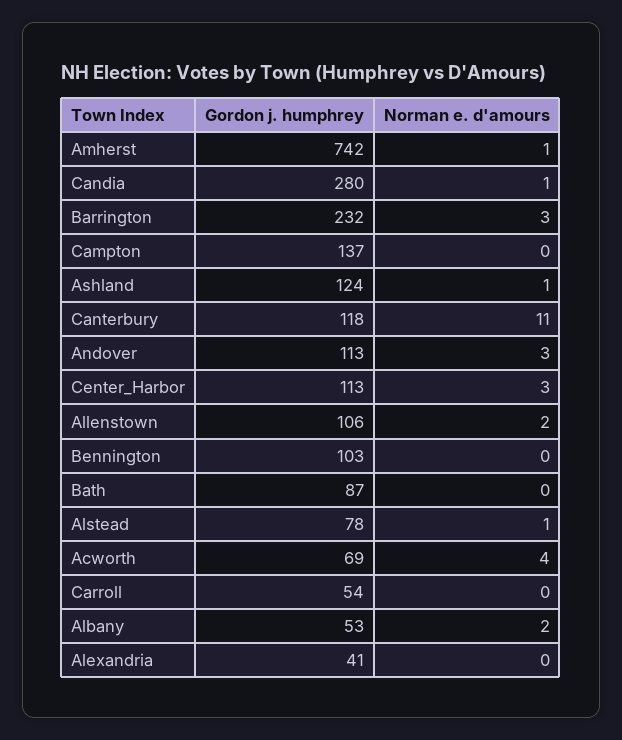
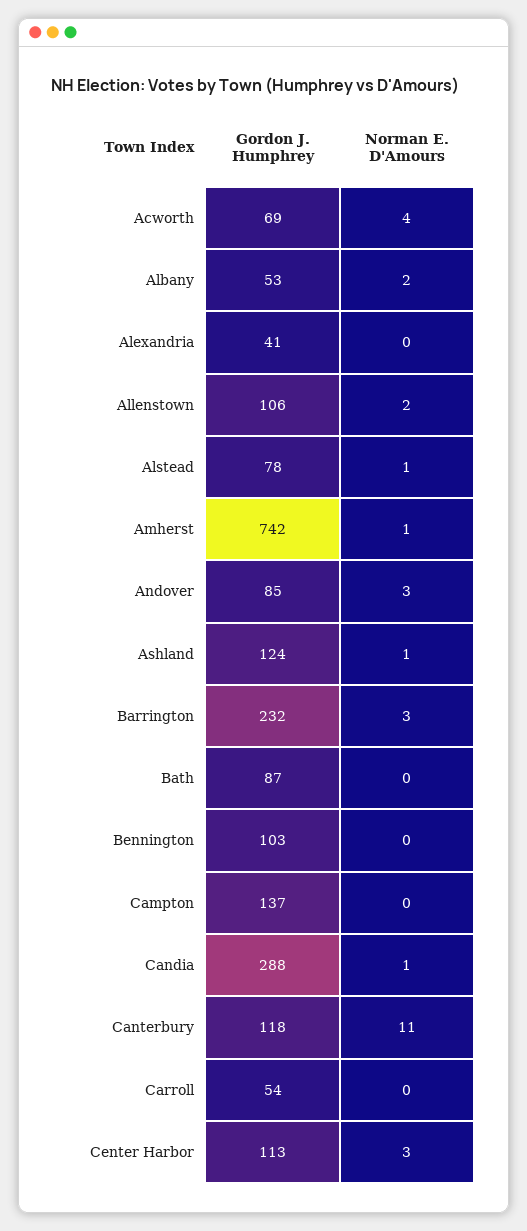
Gordon j. humphrey, Candia: 280 -> 288
Gordon j. humphrey, Andover: 113 -> 85

